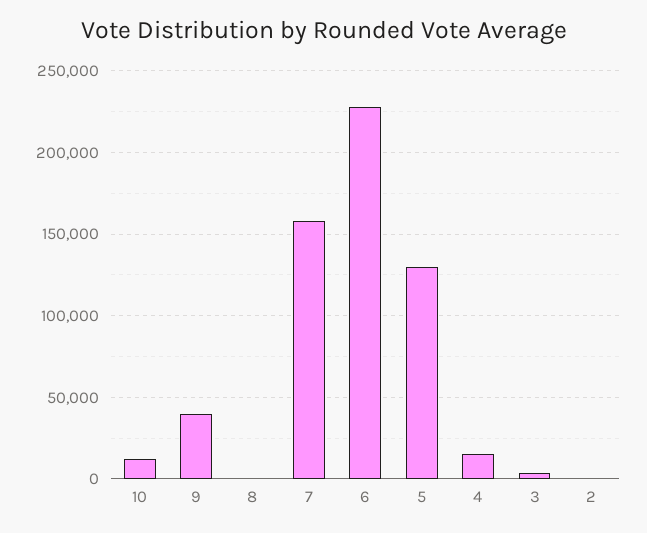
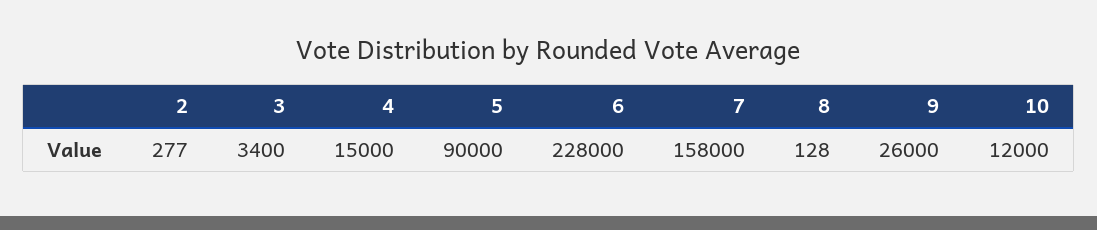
9: 40000 -> 26000
5: 130000 -> 90000

